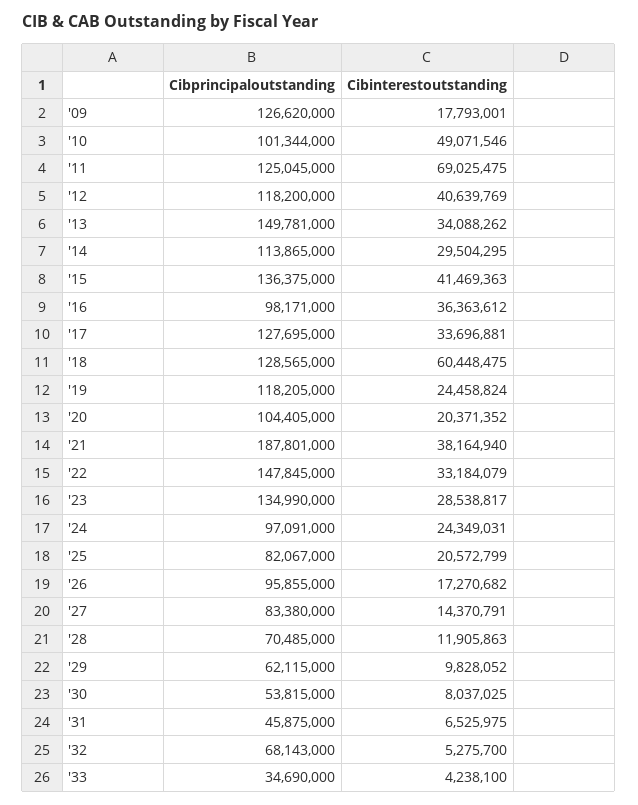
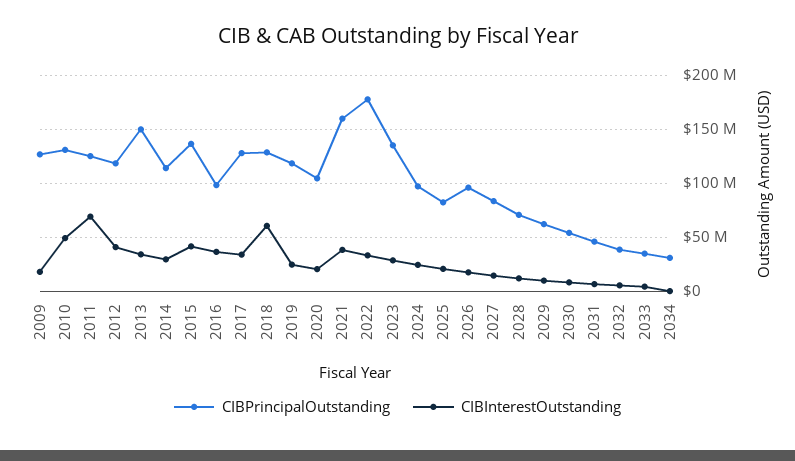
Cibprincipaloutstanding, '10: 101344000 -> 130000000
Cibprincipaloutstanding, '21: 187801000 -> 160000000
Cibprincipaloutstanding, '22: 147845000 -> 180000000
Cibprincipaloutstanding, '32: 68143000 -> 40000000
Cibprincipaloutstanding, 2034: none -> 30000000
Cibinterestoutstanding, 2034: none -> 0

